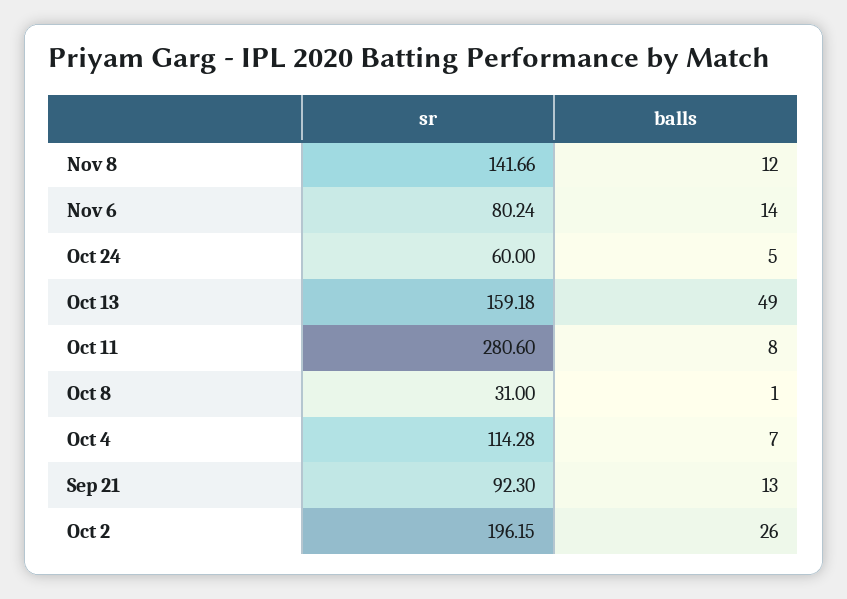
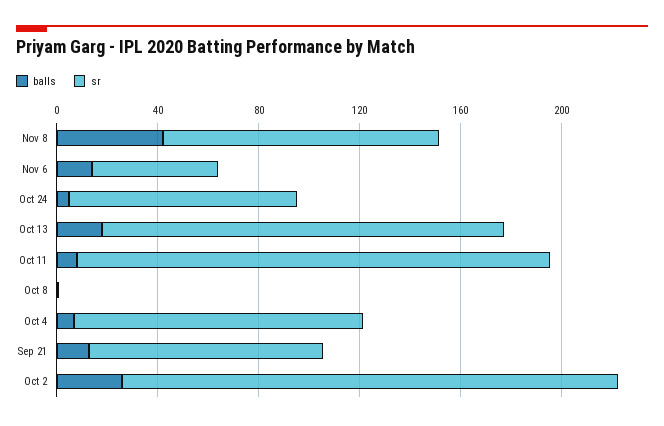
sr, Nov 8: 141.66 -> 110
balls, Nov 8: 12 -> 40
sr, Nov 6: 80.24 -> 50
sr, Oct 24: 60 -> 90
balls, Oct 13: 49 -> 20
sr, Oct 11: 280.6 -> 190
sr, Oct 8: 31 -> 0

